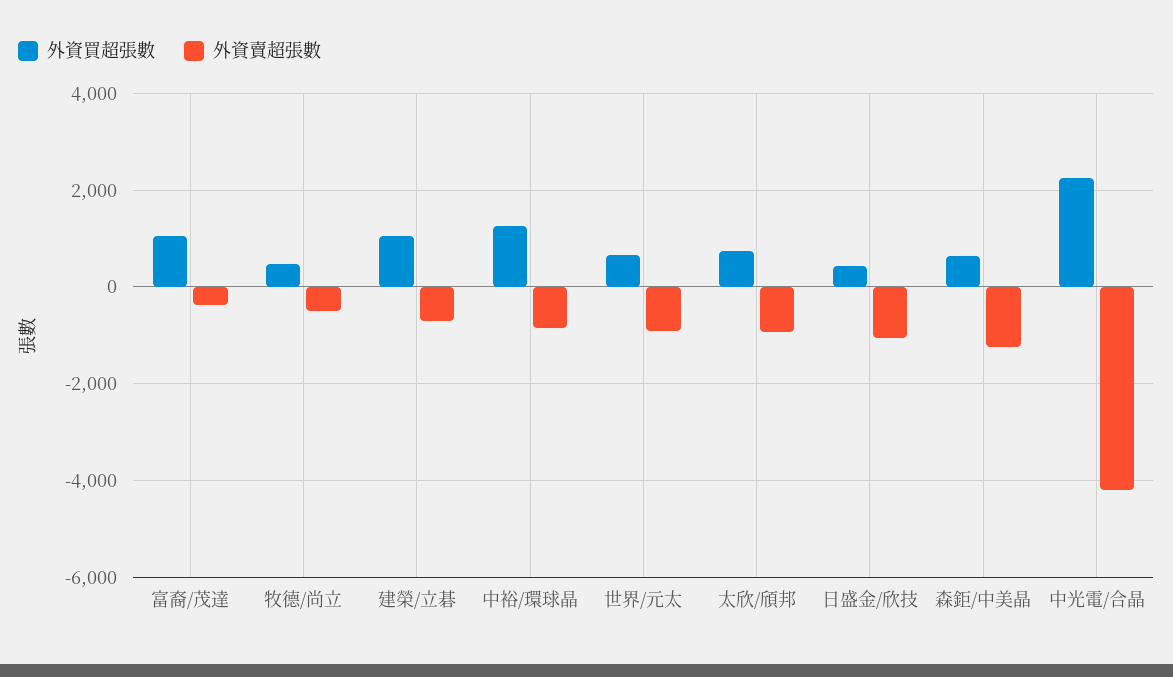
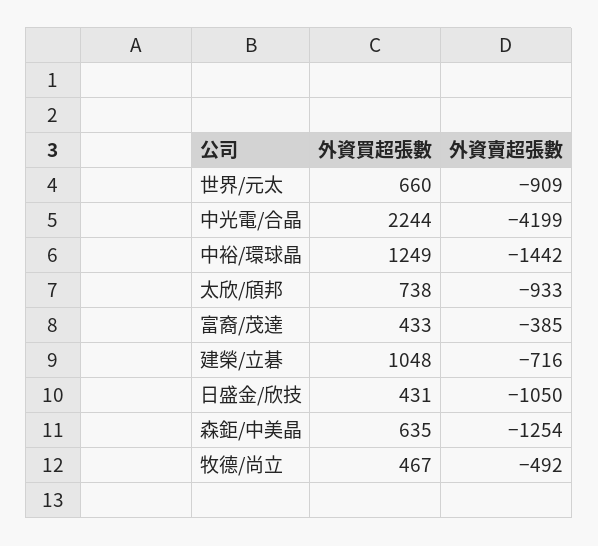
外資買超張數, 富裔/茂達: 1000 -> 433
外資賣超張數, 中裕/環球晶: -800 -> -1442

